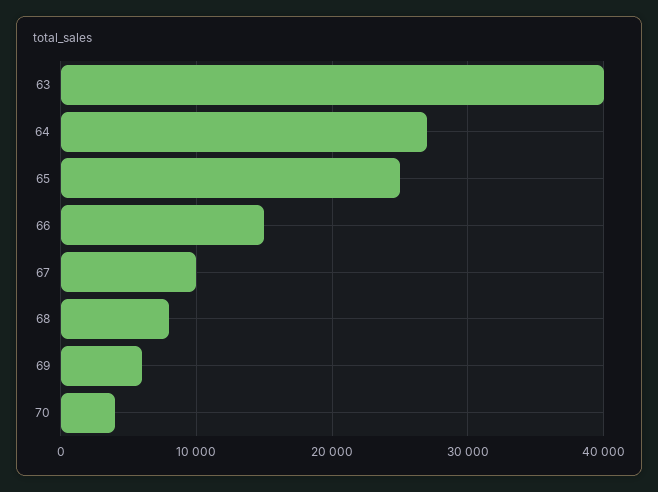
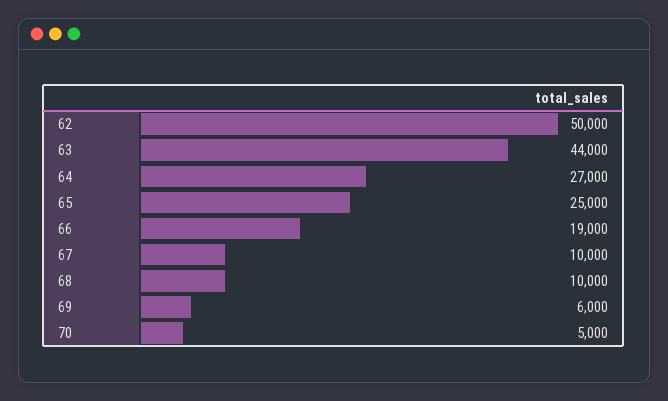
63: 40000 -> 44000
66: 15000 -> 19000
68: 8000 -> 10000
70: 4000 -> 5000
62: none -> 50000

